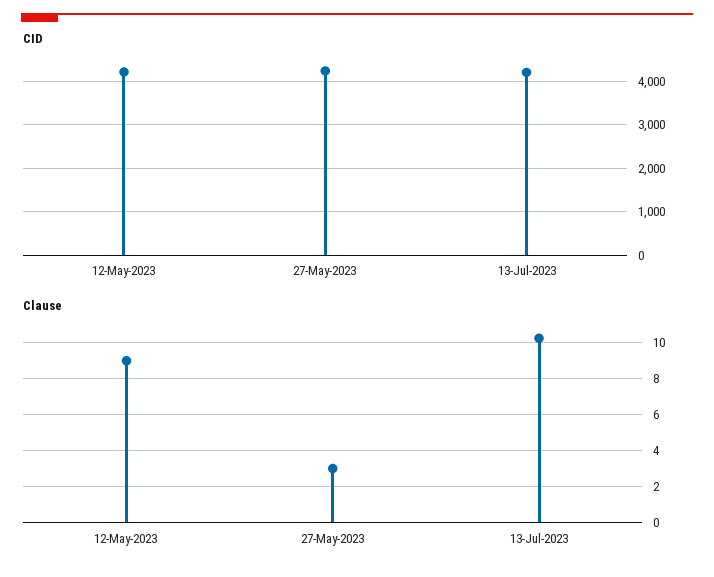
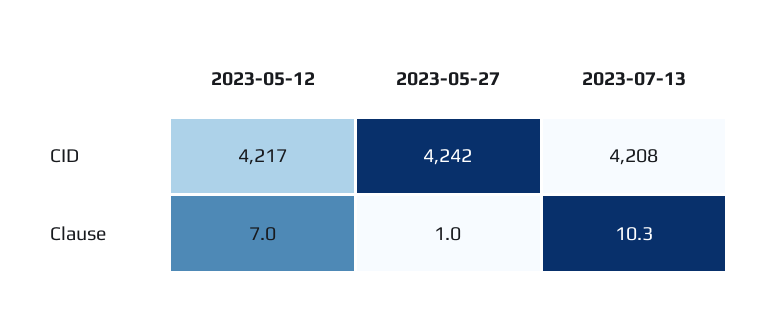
Clause, 12-May-2023: 9 -> 7
Clause, 27-May-2023: 3 -> 1

